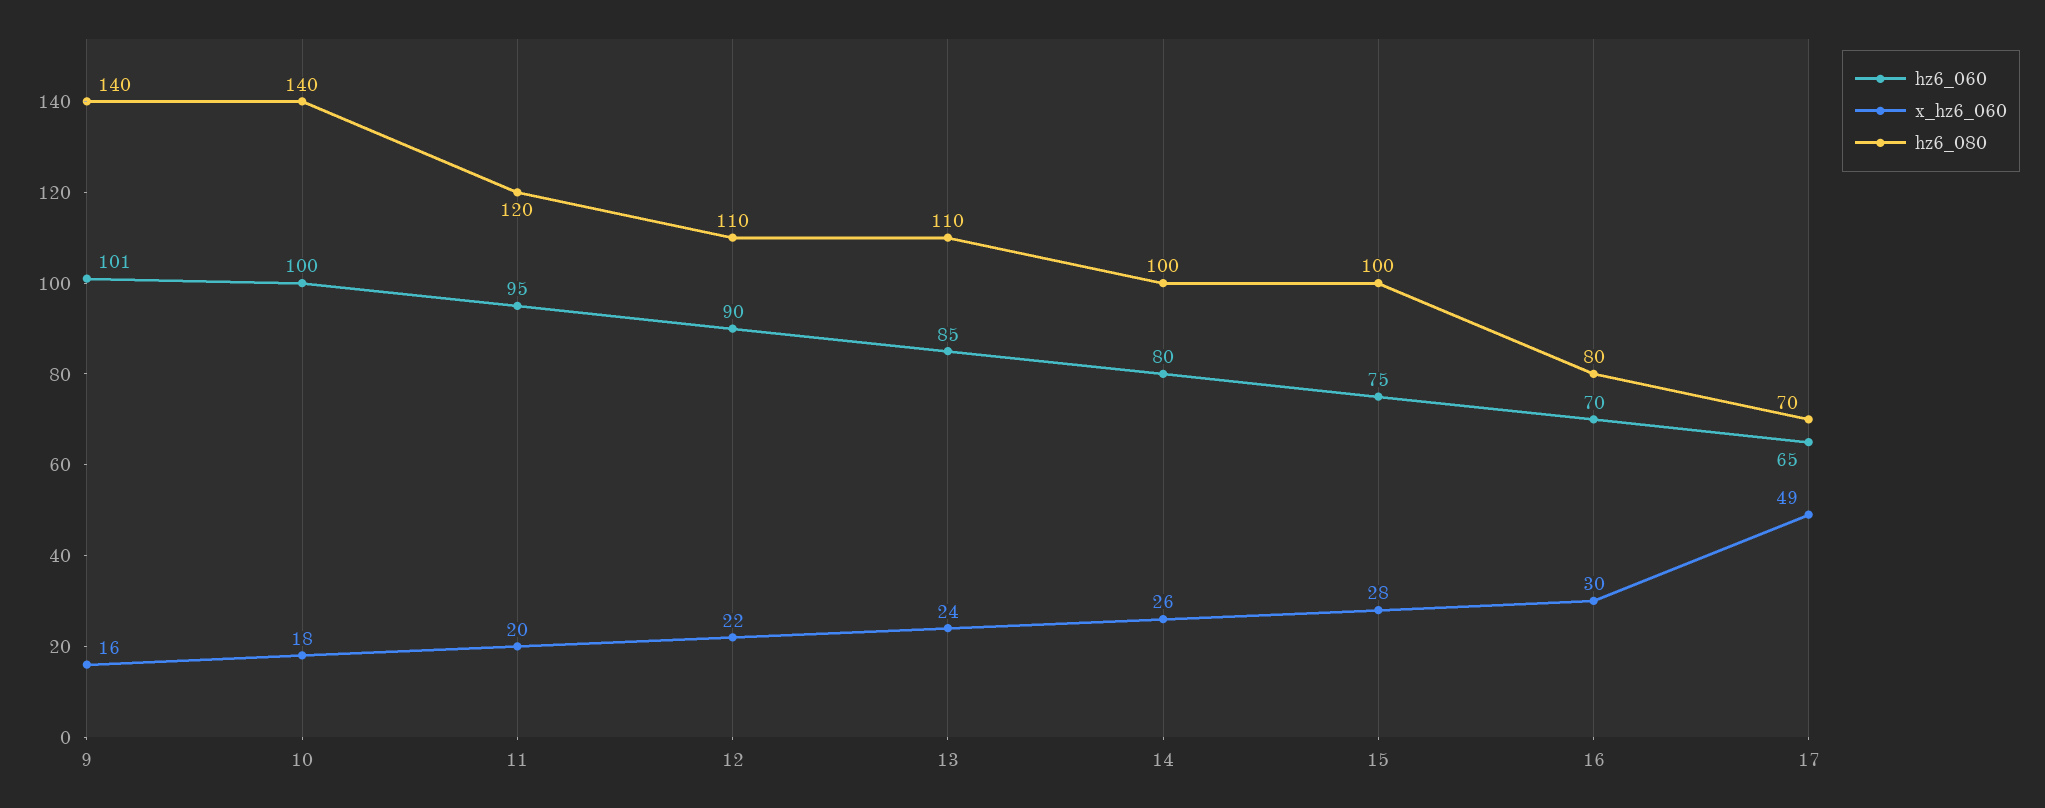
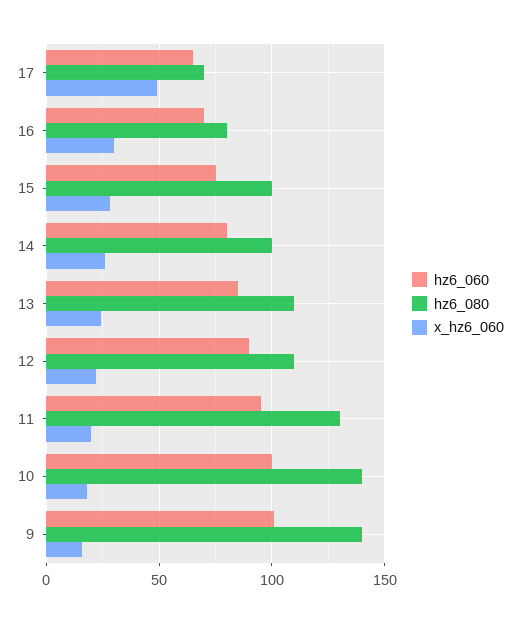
hz6_080, 11: 120 -> 130

